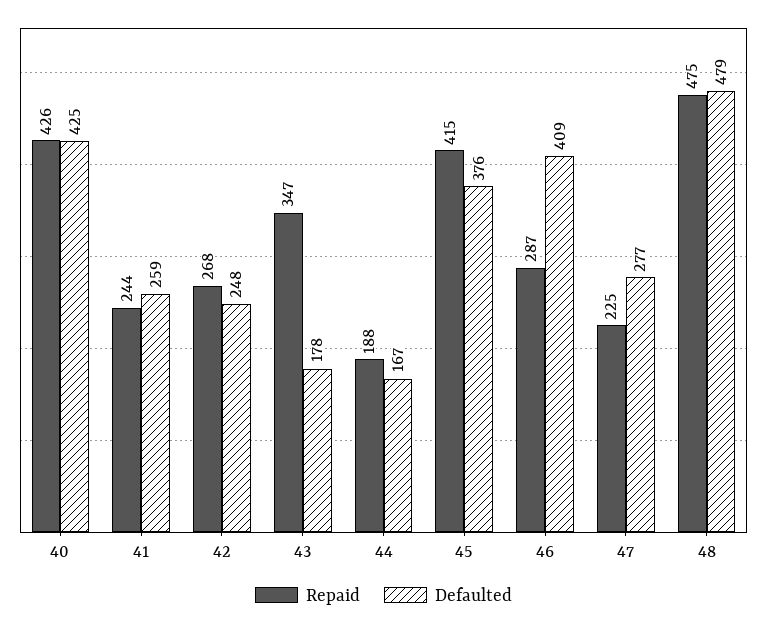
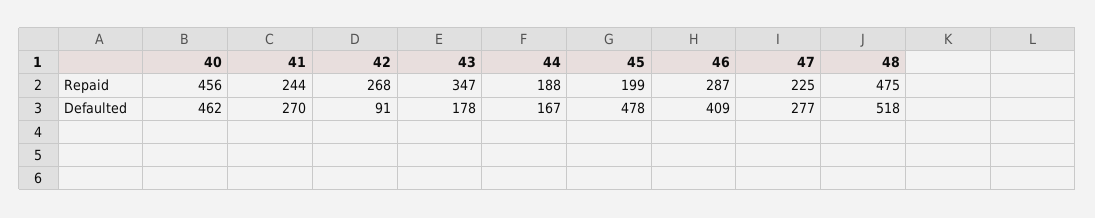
Repaid, 40: 426 -> 456
Defaulted, 40: 425 -> 462
Defaulted, 41: 259 -> 270
Defaulted, 42: 248 -> 91
Repaid, 45: 415 -> 199
Defaulted, 45: 376 -> 478
Defaulted, 48: 479 -> 518

